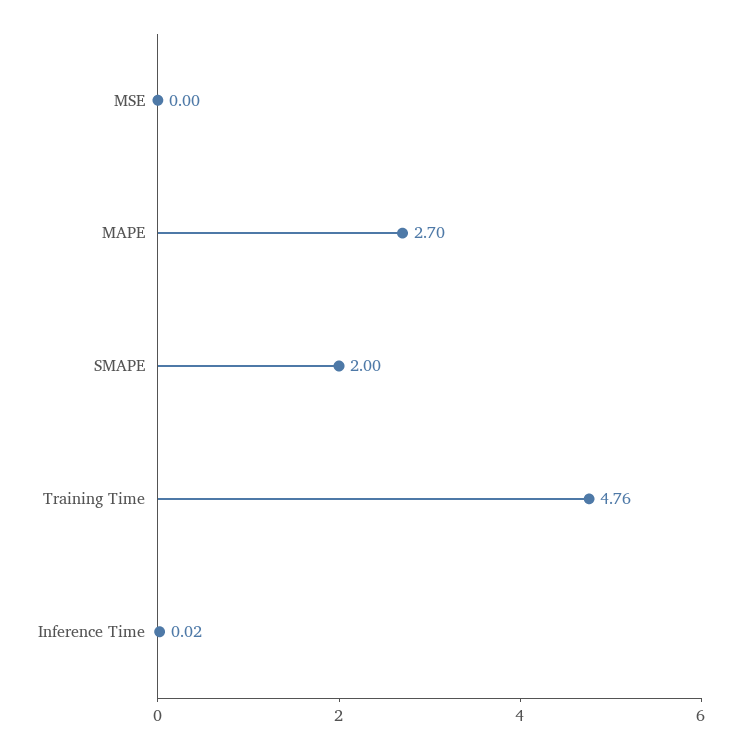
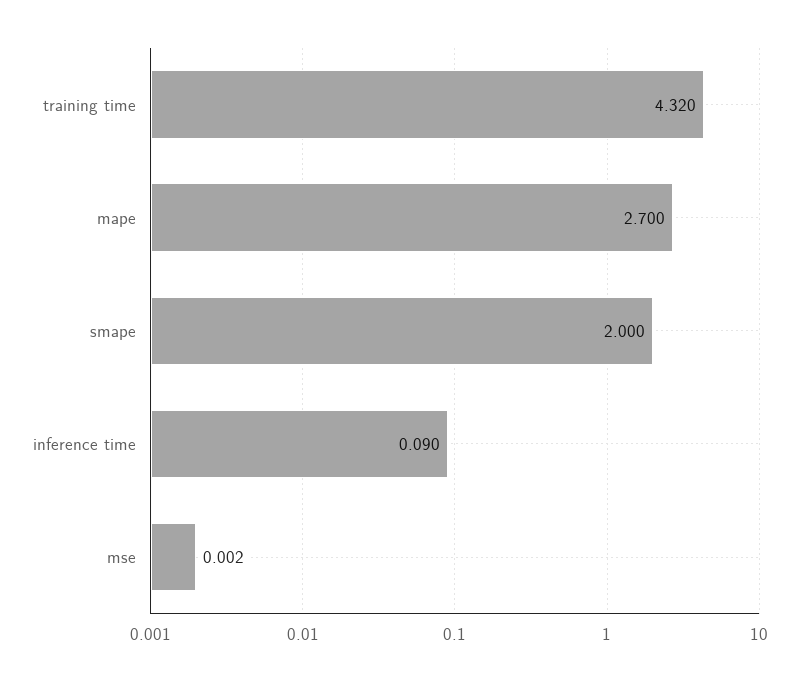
Training Time: 4.76 -> 4.32
Inference Time: 0.02 -> 0.09

